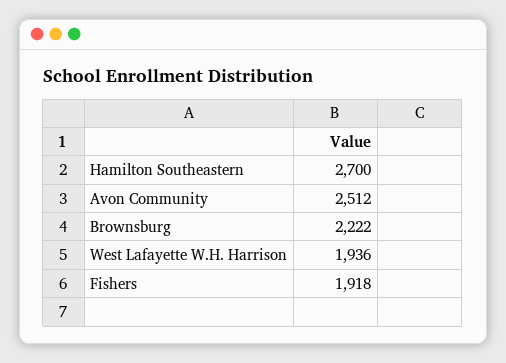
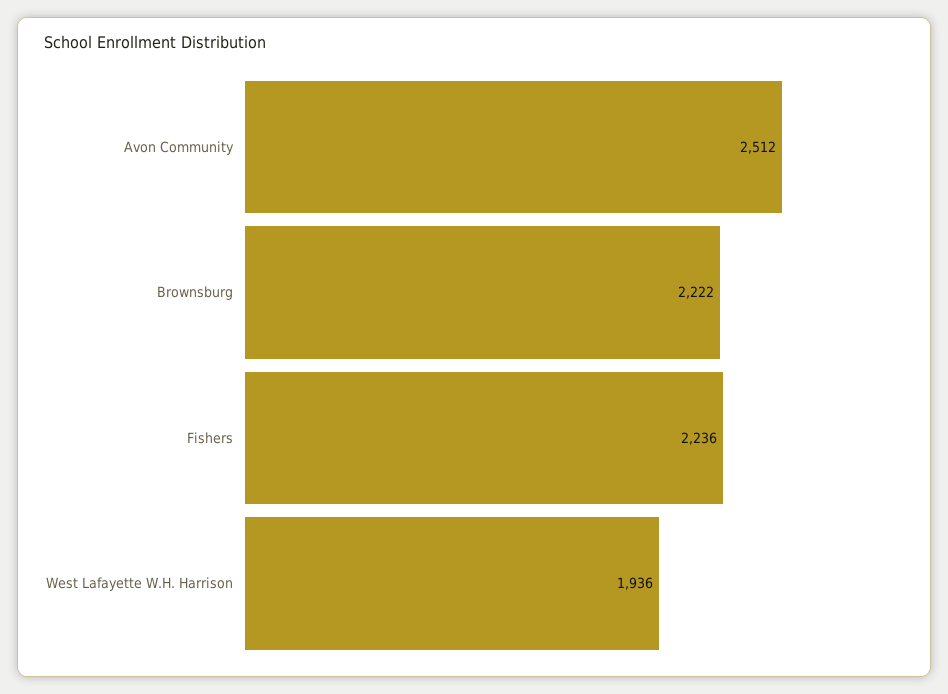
Hamilton Southeastern: 2700 -> none
Fishers: 1918 -> 2236

